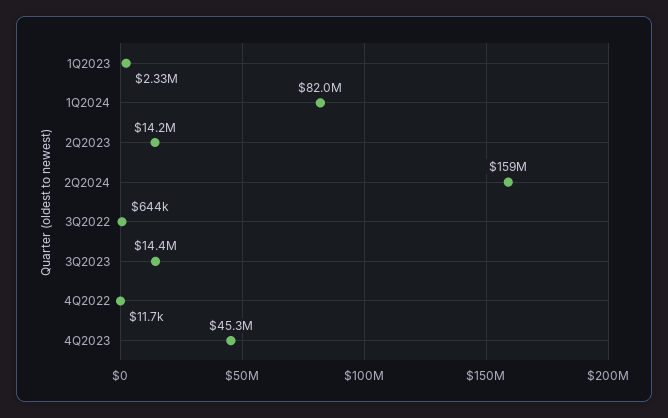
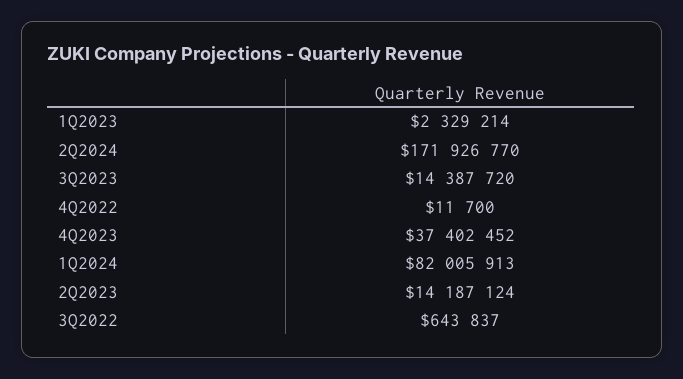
2Q2024: 159000000 -> 171926770
4Q2023: 45300000 -> 37402452

